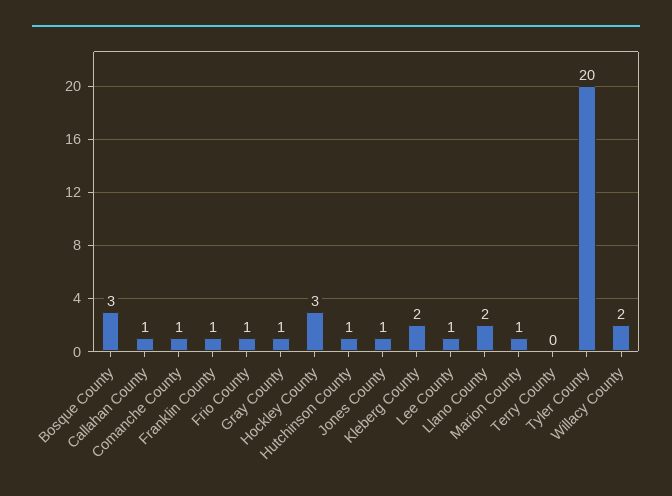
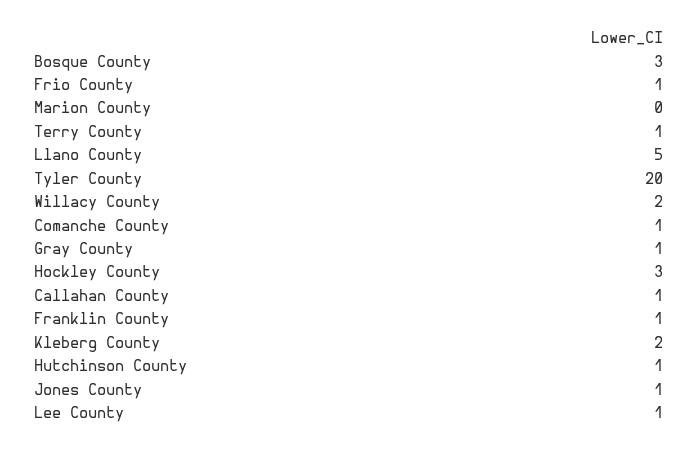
Llano County: 2 -> 5
Marion County: 1 -> 0
Terry County: 0 -> 1

